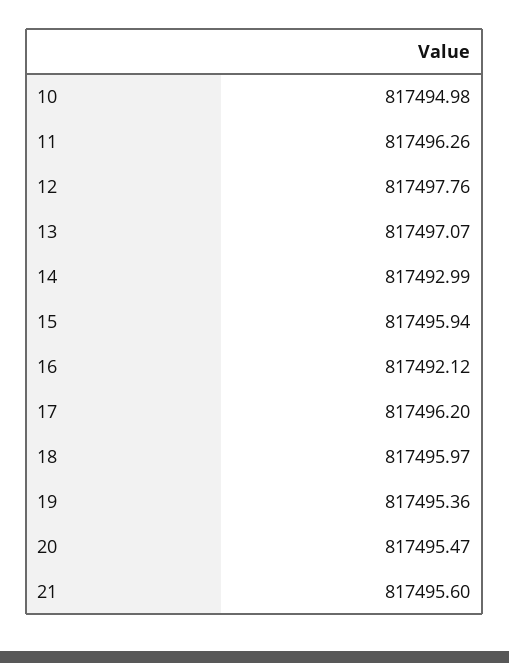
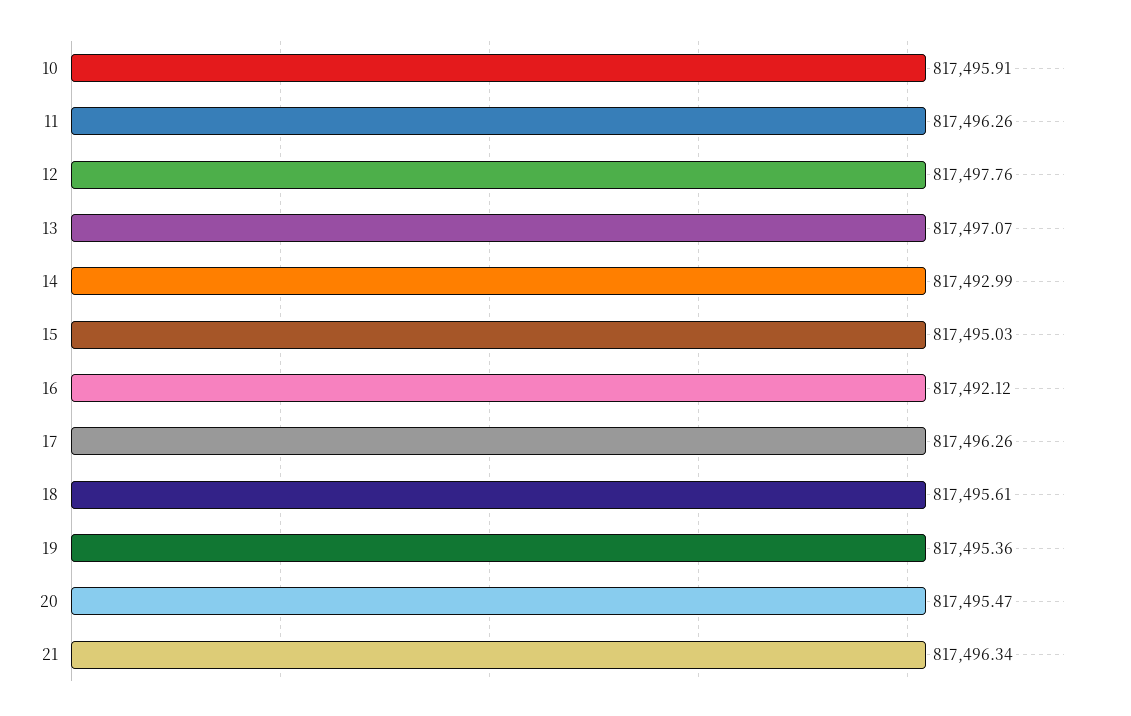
10: 817494.98 -> 817495.91
15: 817495.94 -> 817495.03
17: 817496.2 -> 817496.26
18: 817495.97 -> 817495.61
21: 817495.6 -> 817496.34

